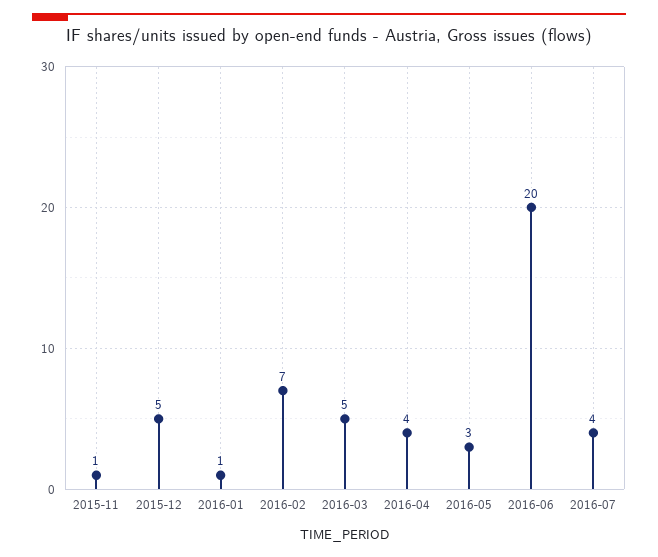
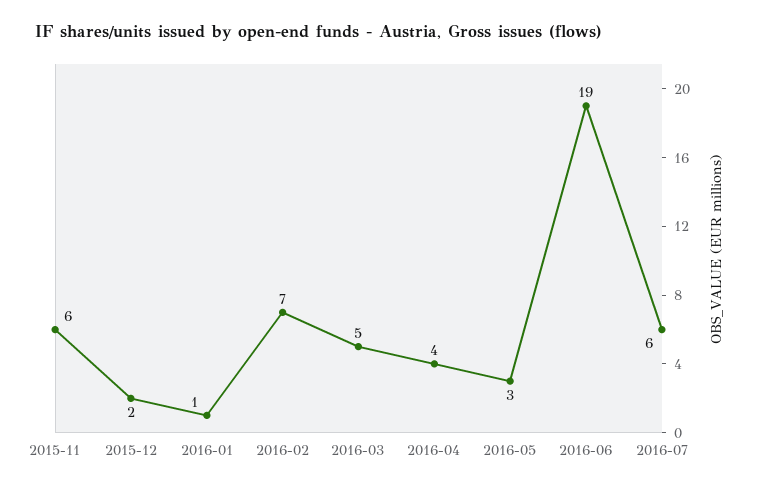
2015-11: 1 -> 6
2015-12: 5 -> 2
2016-06: 20 -> 19
2016-07: 4 -> 6

